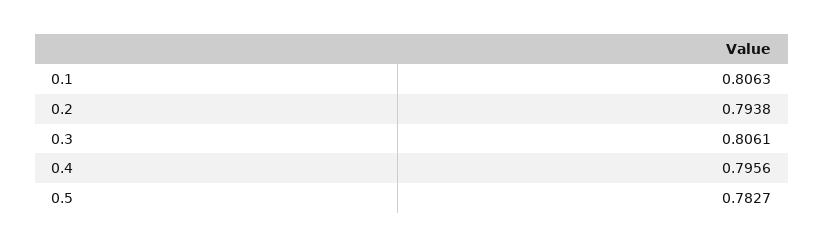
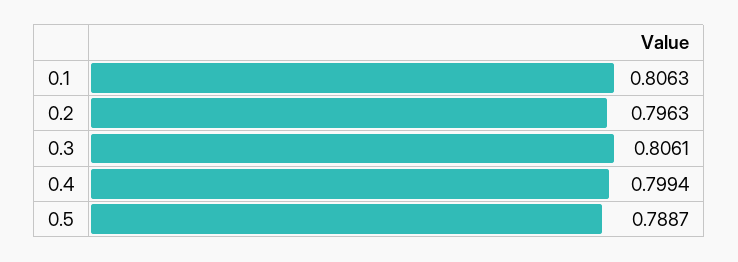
0.2: 0.7938 -> 0.7963
0.4: 0.7956 -> 0.7994
0.5: 0.7827 -> 0.7887

